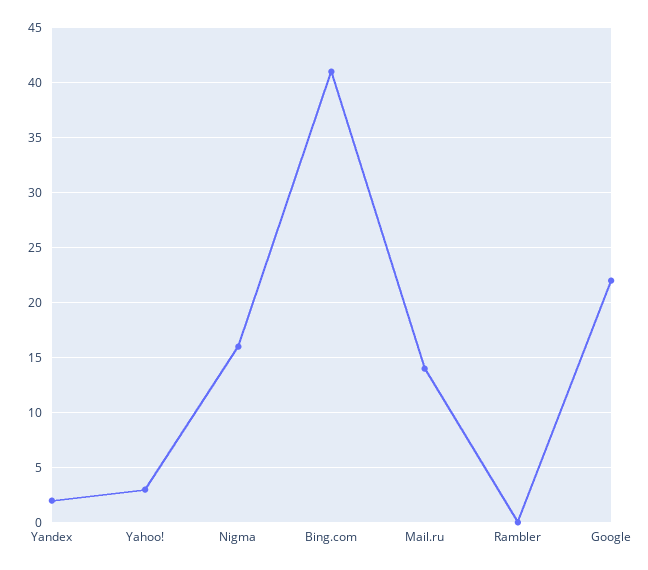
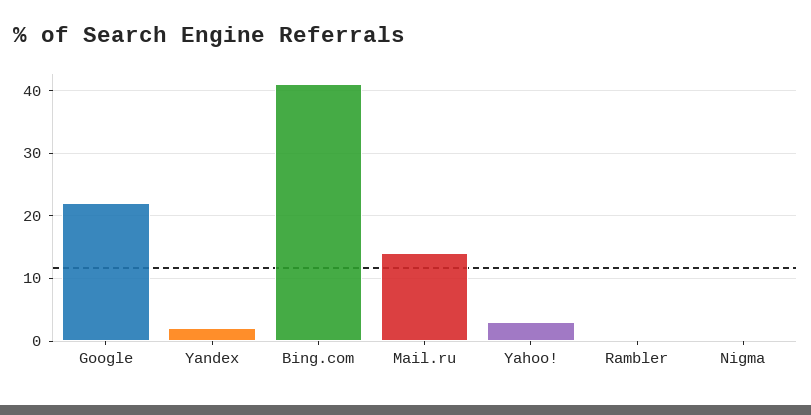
Nigma: 16 -> 0

